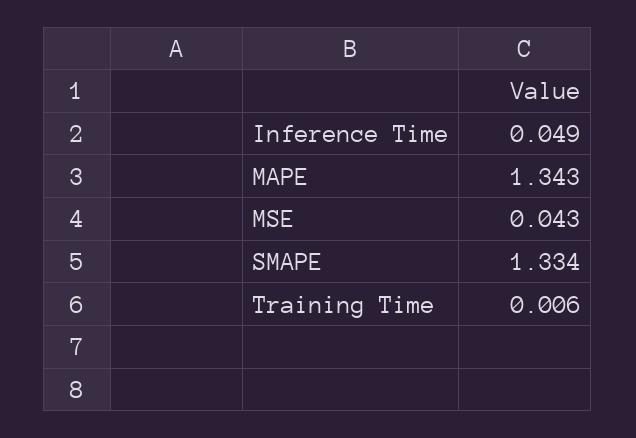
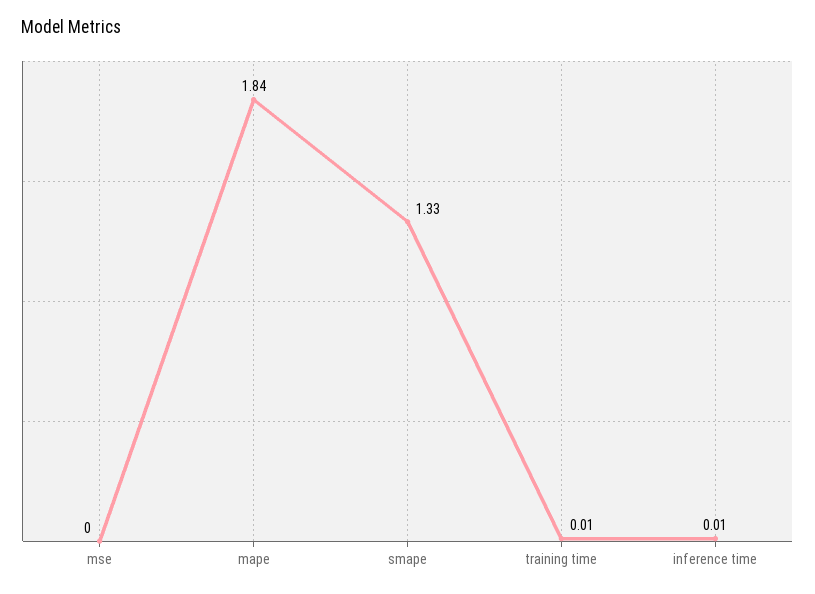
Inference Time: 0.049 -> 0.01
MAPE: 1.343 -> 1.84
MSE: 0.043 -> 0

